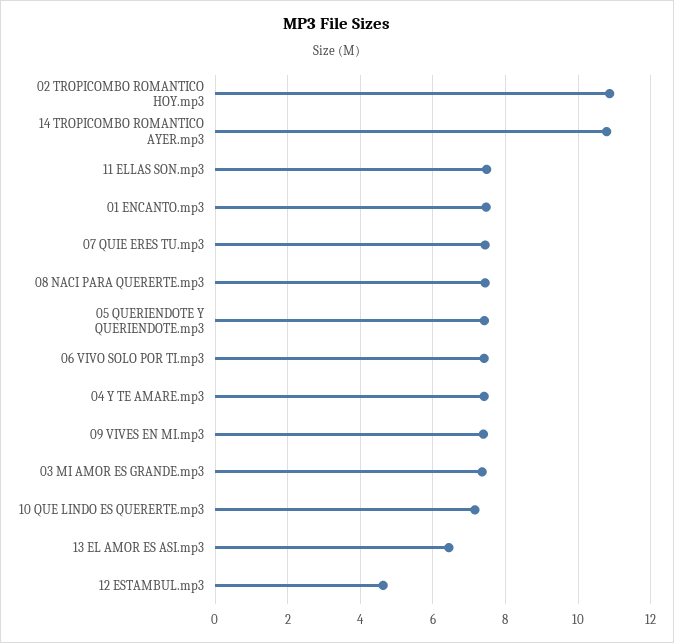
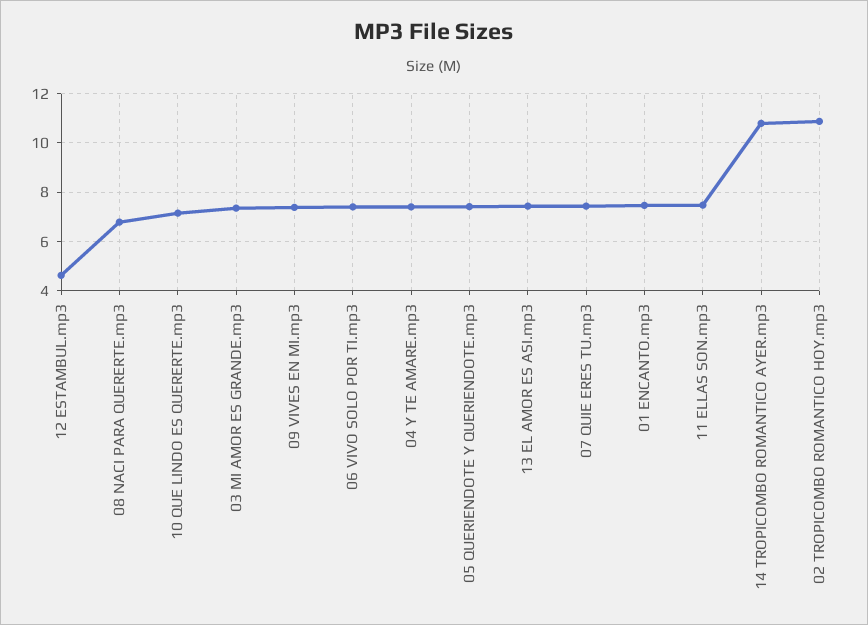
08 NACI PARA QUERERTE.mp3: 7.4 -> 6.75
13 EL AMOR ES ASI.mp3: 6.4 -> 7.5

